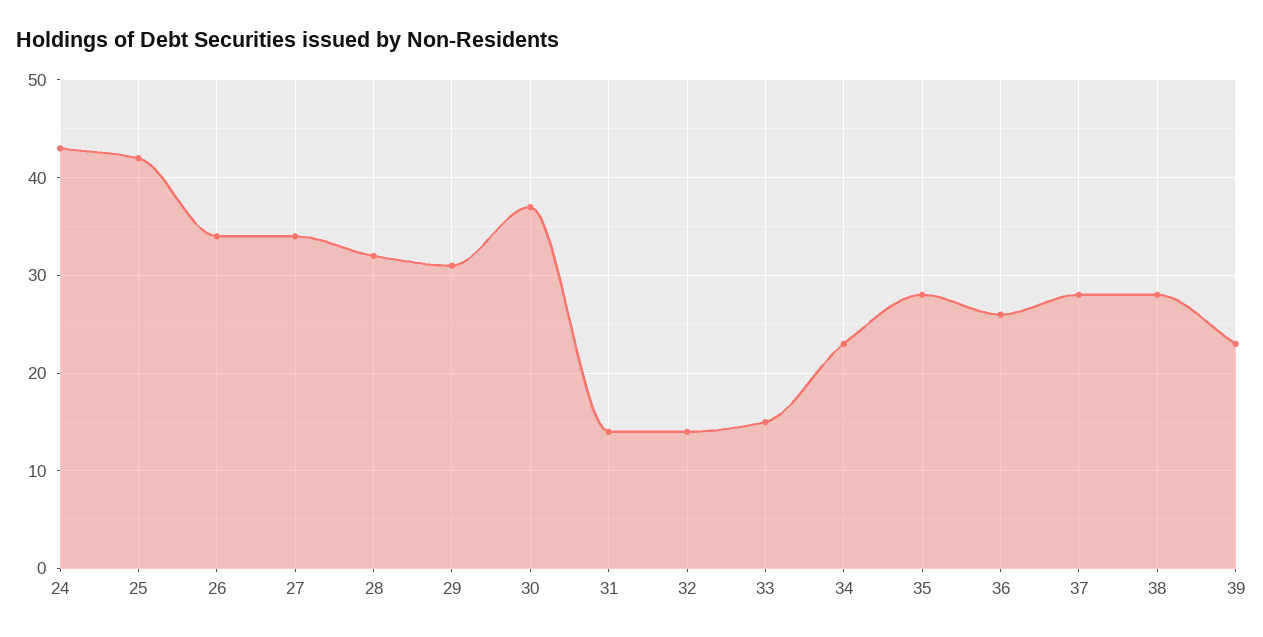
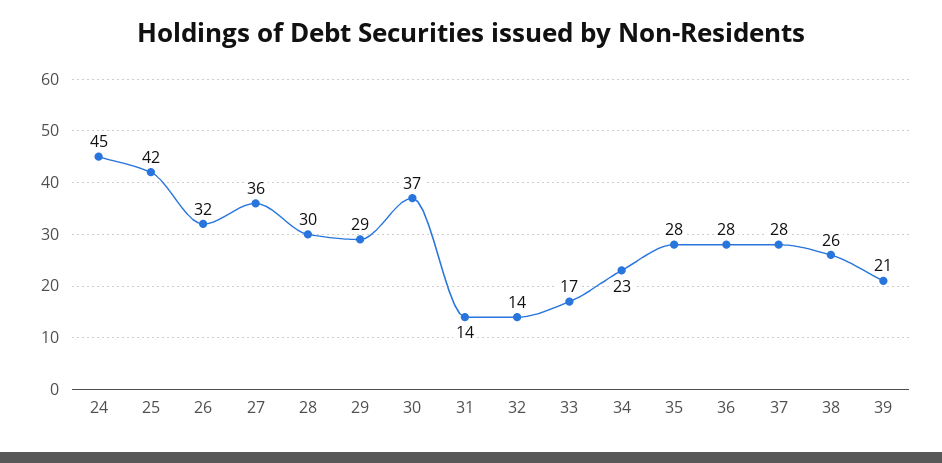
24: 43 -> 45
26: 34 -> 32
27: 34 -> 36
28: 32 -> 30
29: 31 -> 29
33: 15 -> 17
36: 26 -> 28
38: 28 -> 26
39: 23 -> 21

